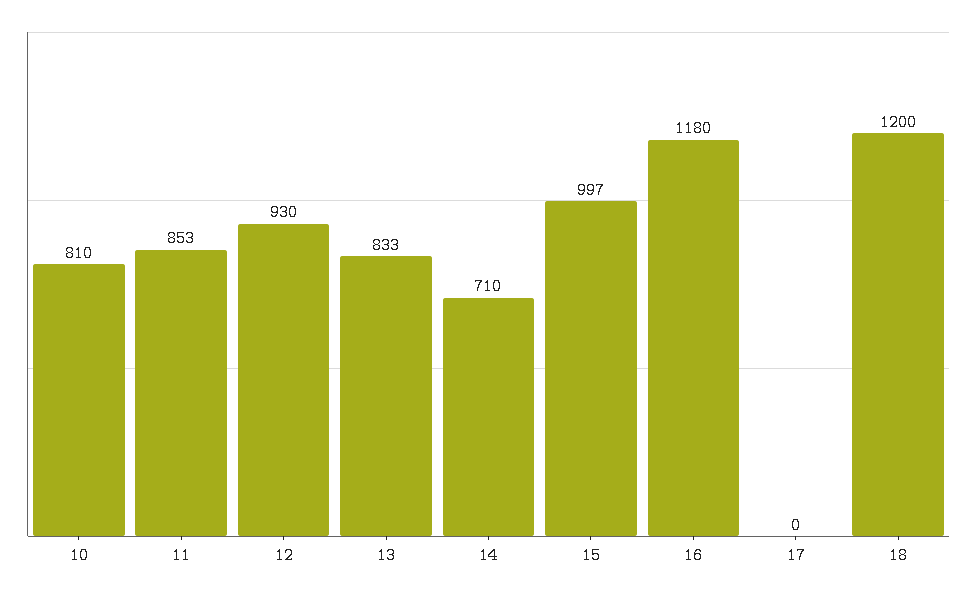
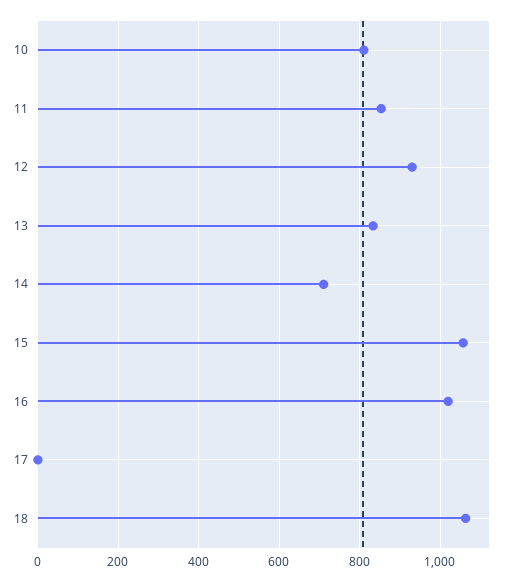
15: 997 -> 1060
16: 1180 -> 1020
18: 1200 -> 1060

